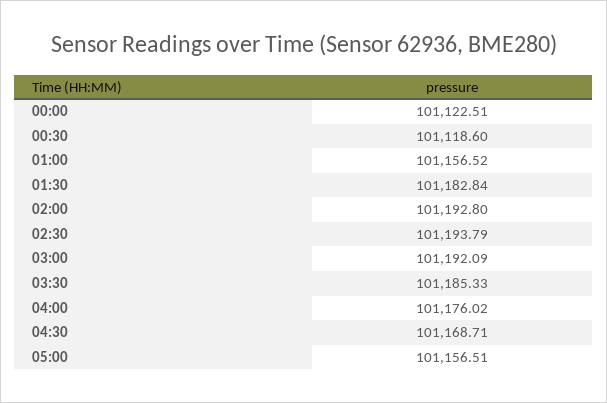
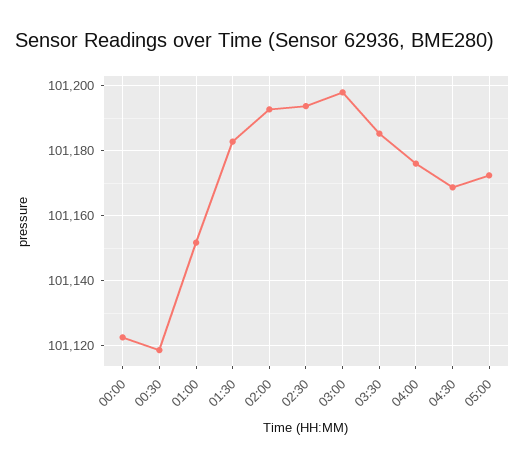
01:00: 101156.52 -> 101152
03:00: 101192.09 -> 101198
05:00: 101156.51 -> 101172

